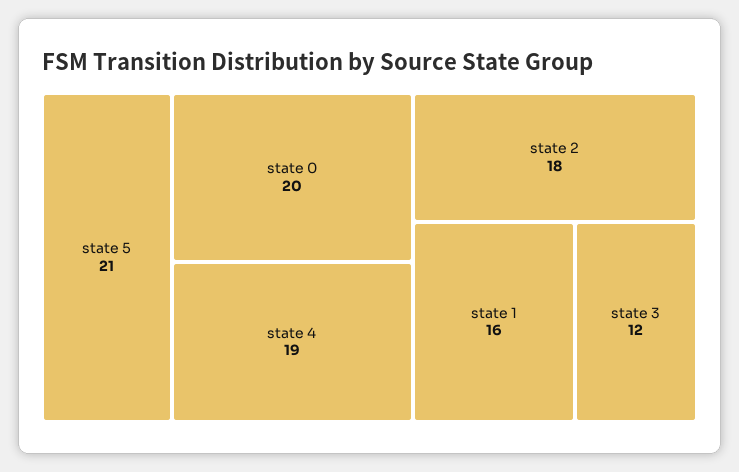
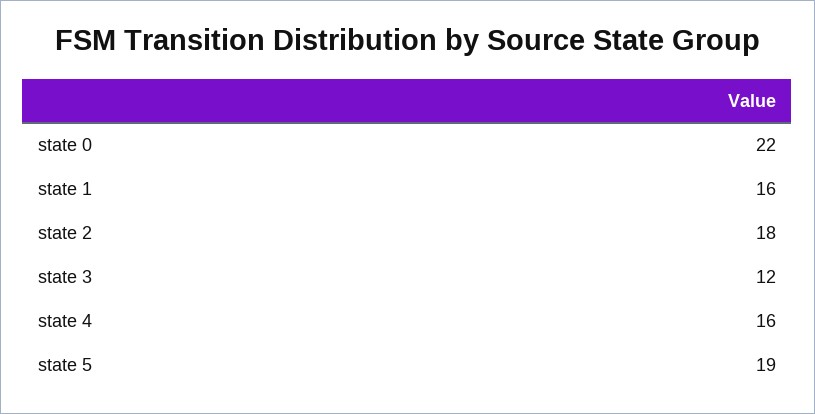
state 5: 21 -> 19
state 0: 20 -> 22
state 4: 19 -> 16

